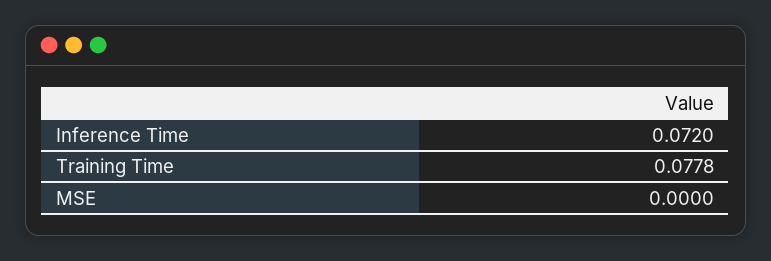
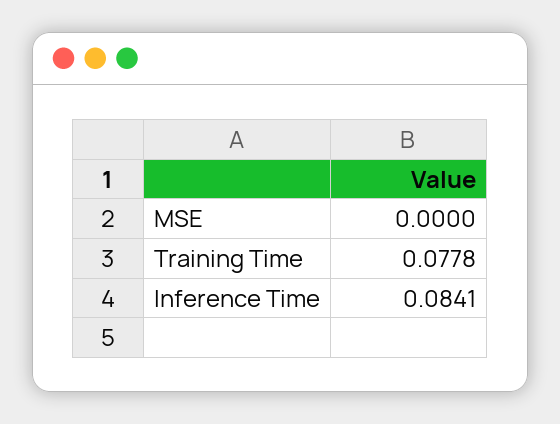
Inference Time: 0.072 -> 0.0841

